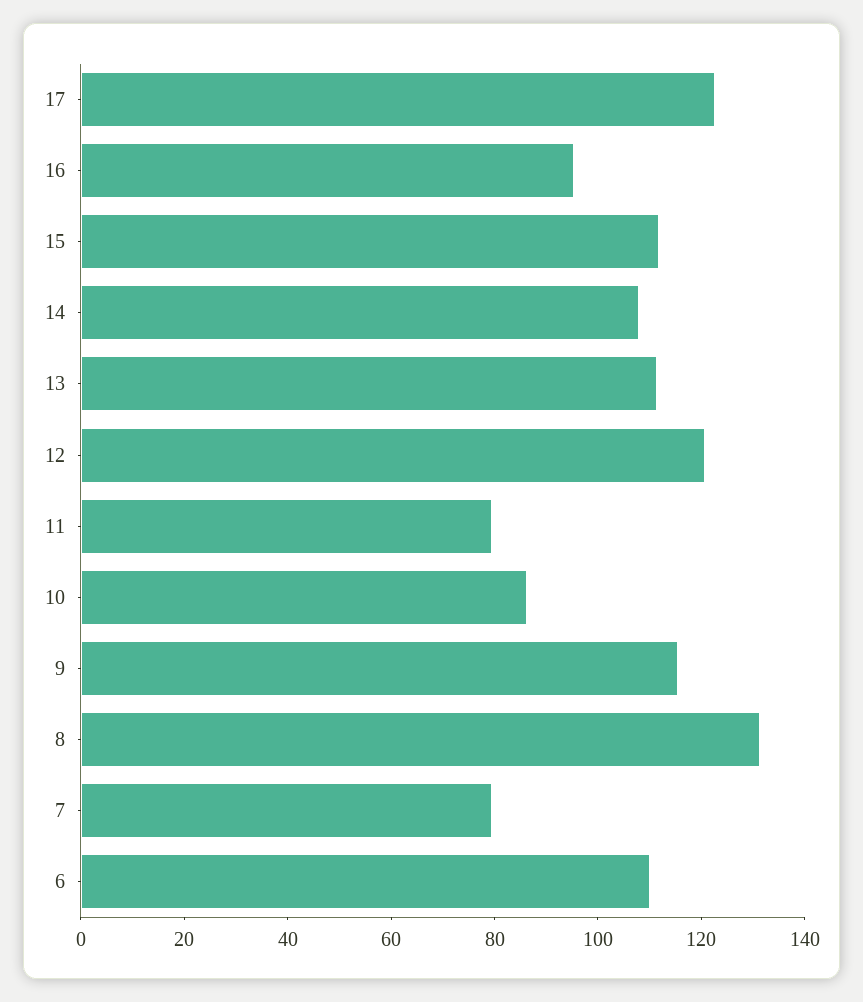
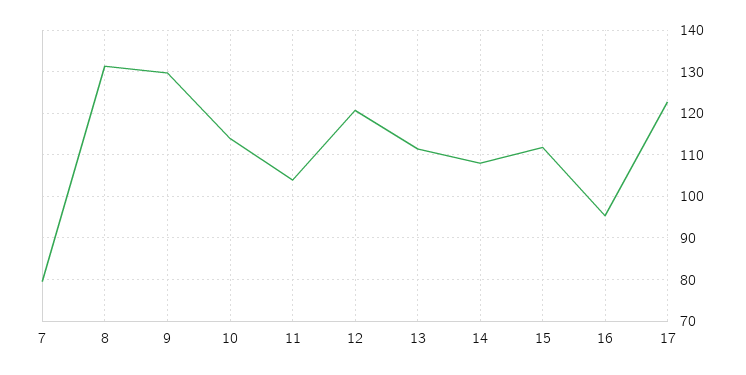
11: 80 -> 104
10: 85 -> 114
9: 115 -> 130
6: 110 -> none

